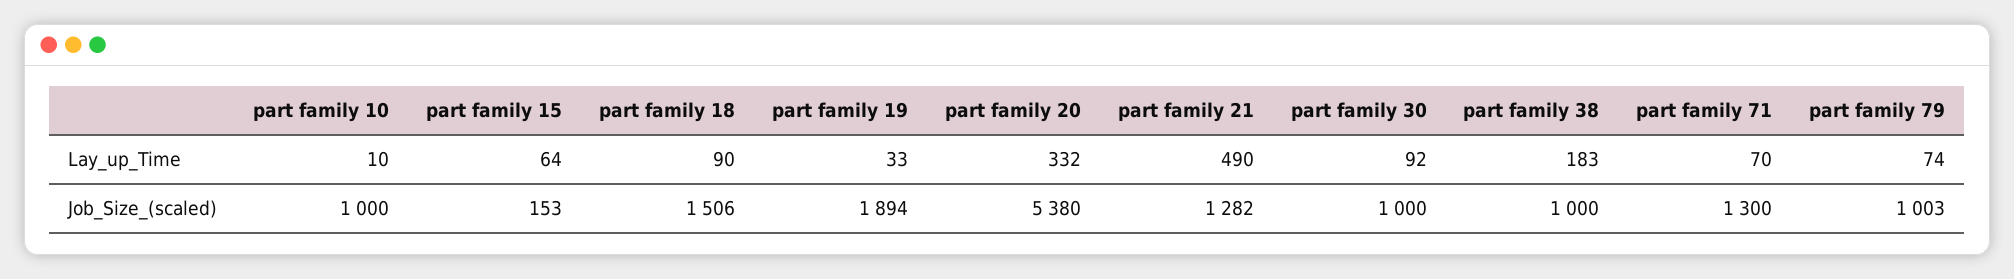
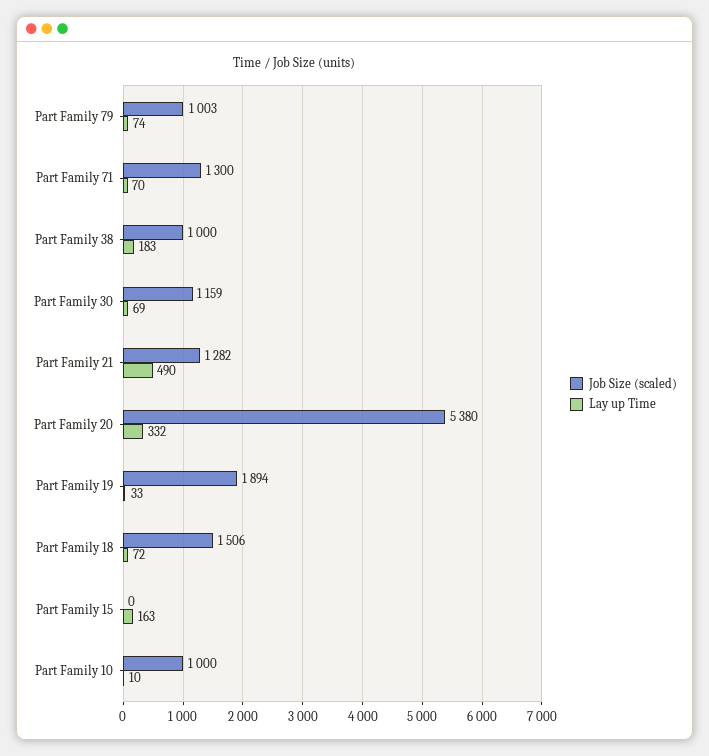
Lay_up_Time, part family 15: 64 -> 163
Lay_up_Time, part family 18: 90 -> 72
Lay_up_Time, part family 30: 92 -> 69
Job_Size_(scaled), part family 15: 153 -> 0
Job_Size_(scaled), part family 30: 1000 -> 1159

